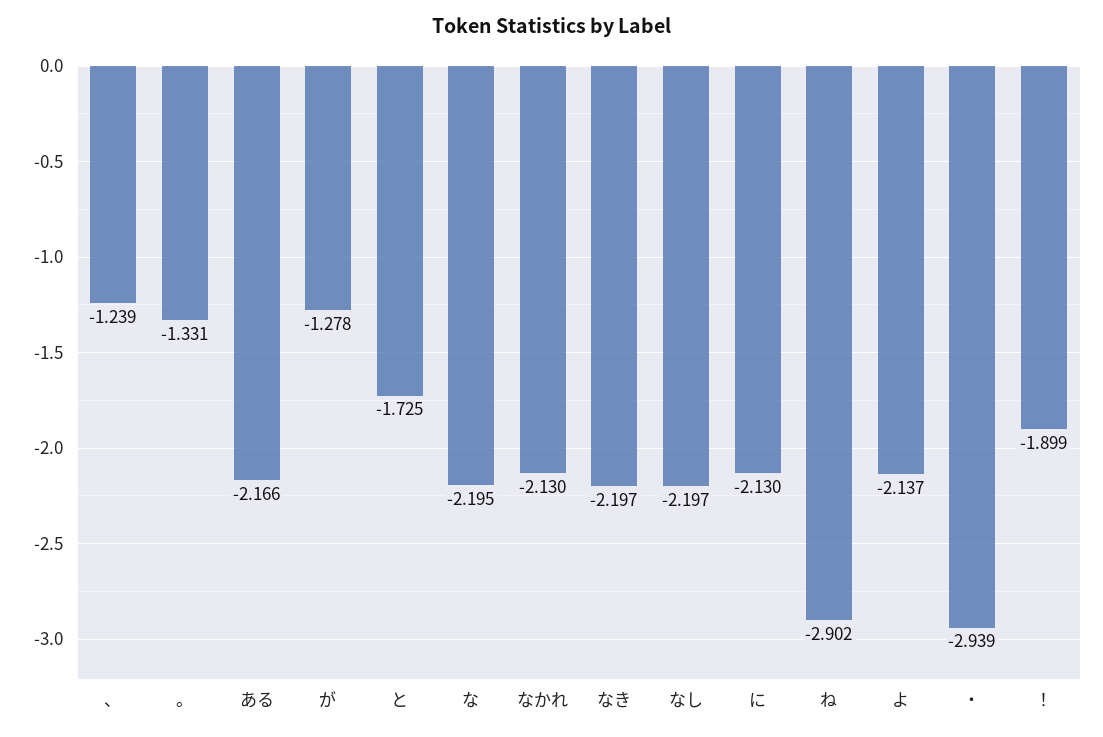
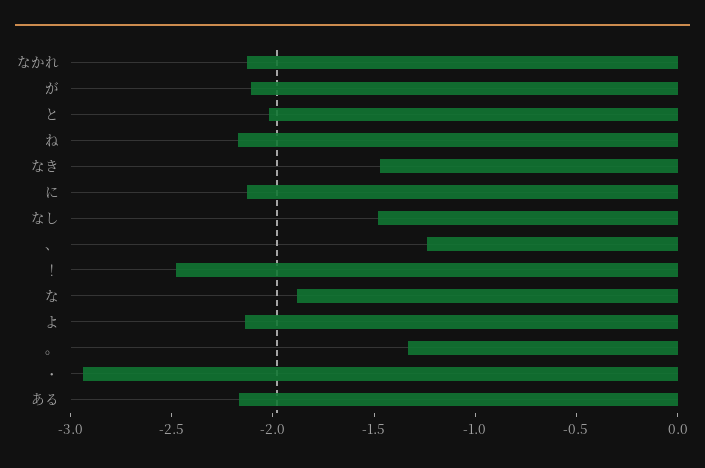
が: -1.278 -> -2.1
と: -1.725 -> -2
な: -2.195 -> -1.9
なき: -2.197 -> -1.5
なし: -2.197 -> -1.5
ね: -2.902 -> -2.2
！: -1.899 -> -2.5

